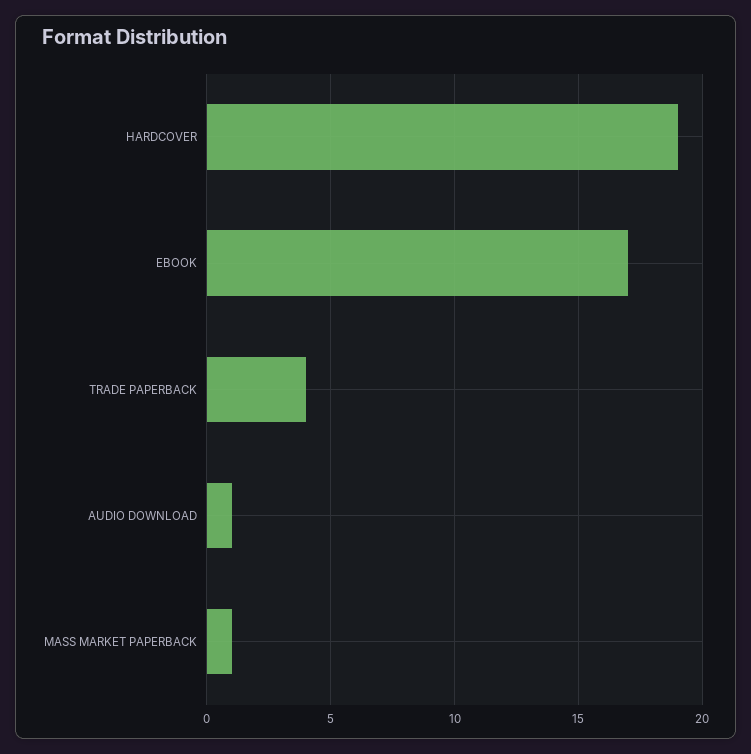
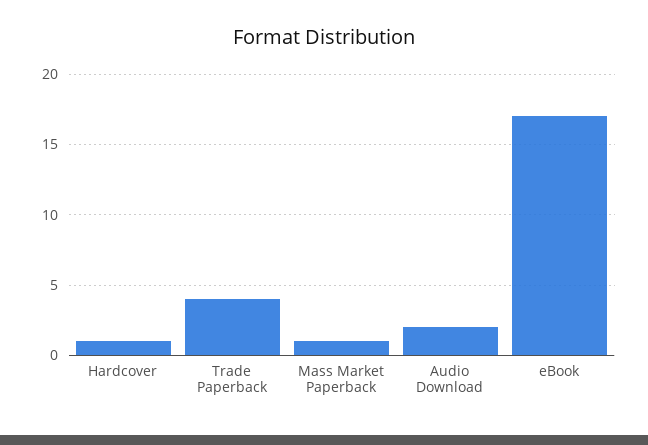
HARDCOVER: 19 -> 1
AUDIO DOWNLOAD: 1 -> 2

